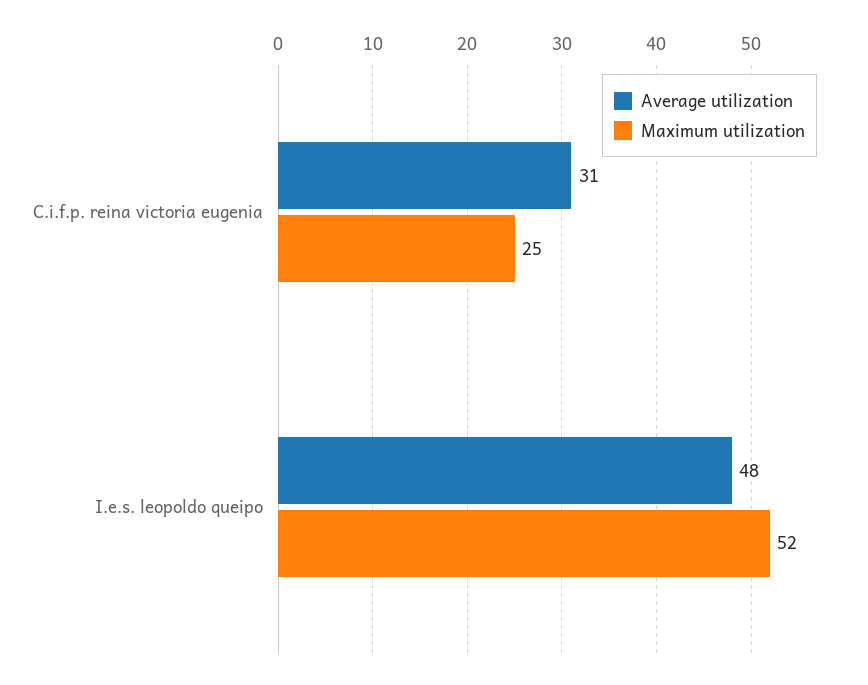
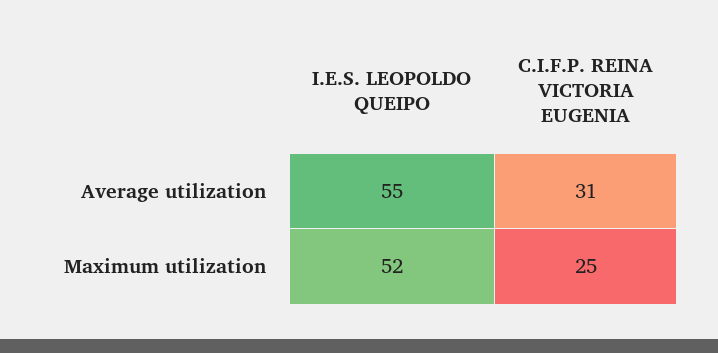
Average utilization, I.e.s. leopoldo queipo: 48 -> 55

